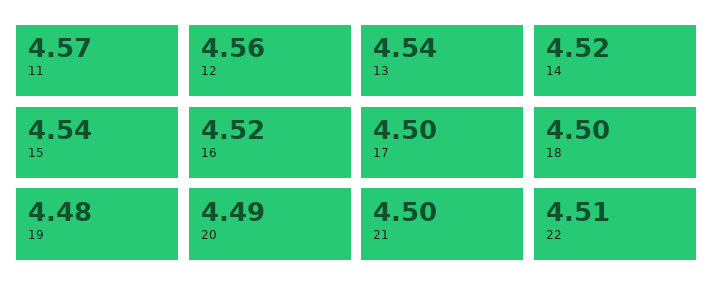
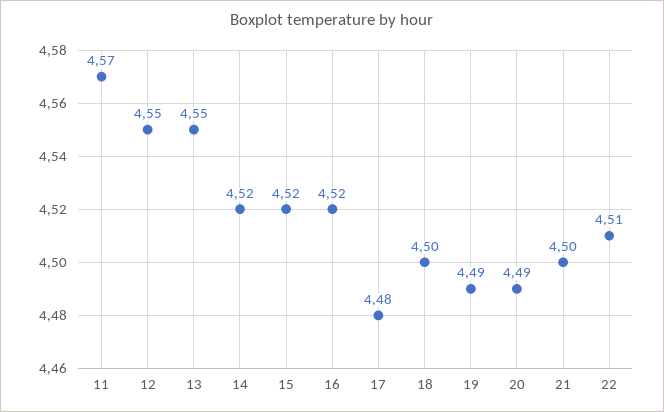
12: 4.56 -> 4.55
13: 4.54 -> 4.55
15: 4.54 -> 4.52
17: 4.5 -> 4.48
19: 4.48 -> 4.49

